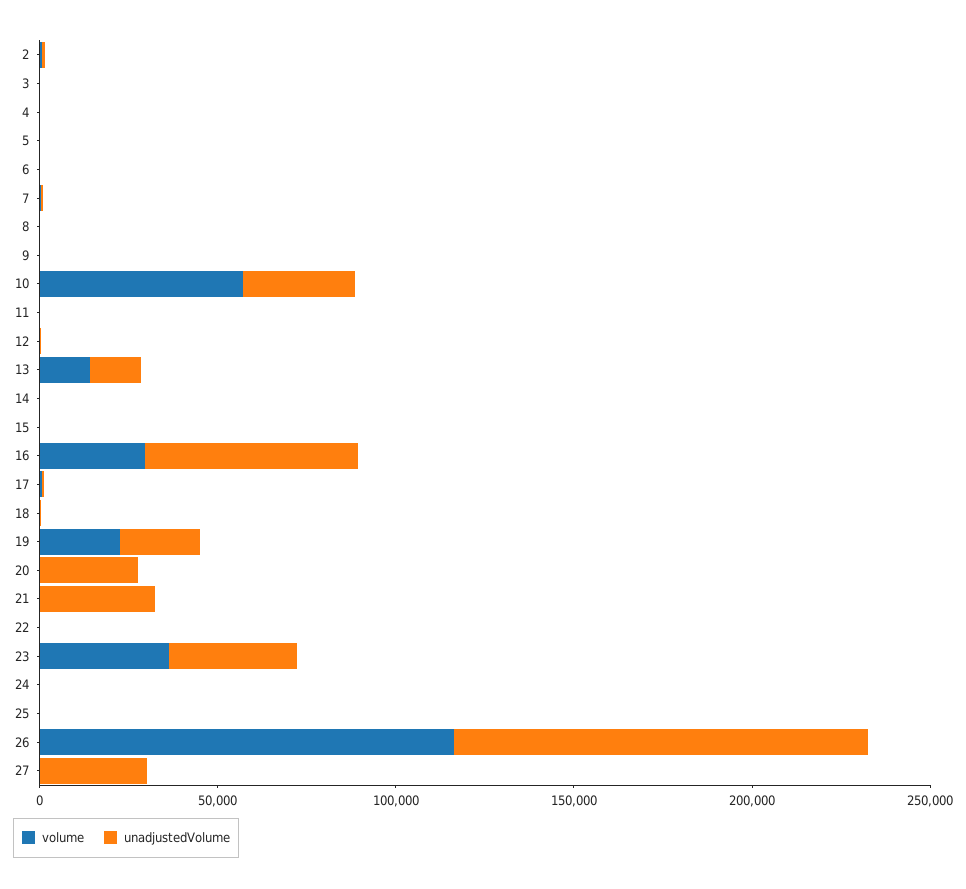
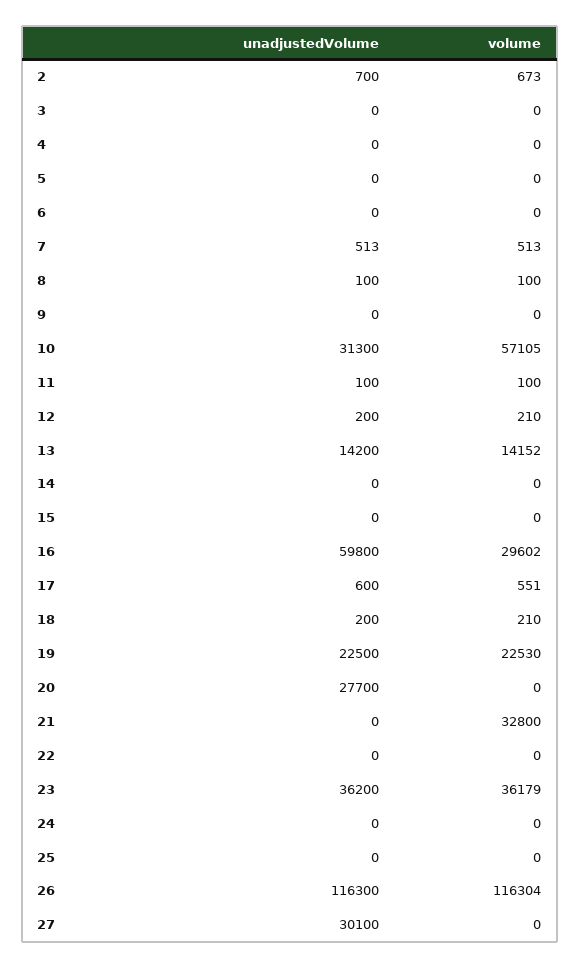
volume, 21: 0 -> 32800
unadjustedVolume, 21: 30000 -> 0

